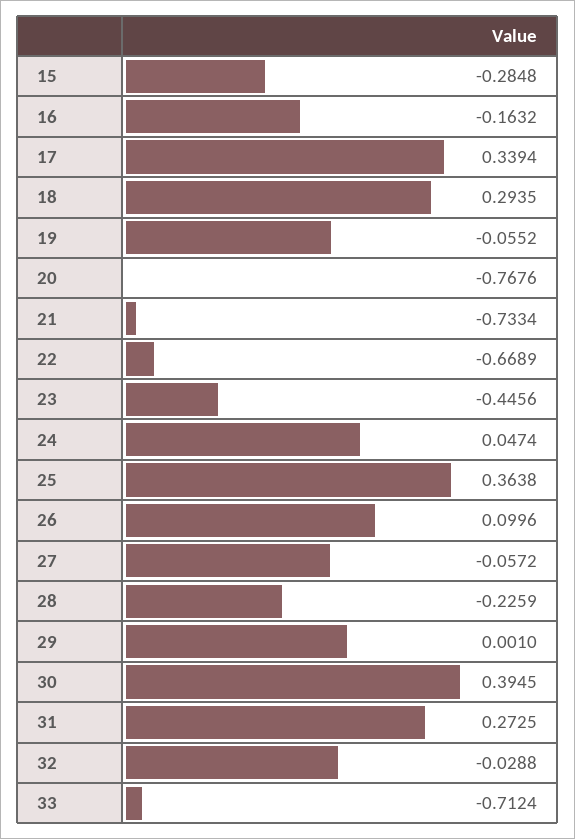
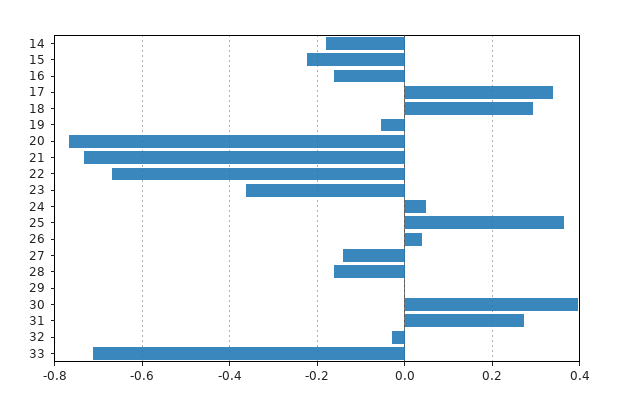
15: -0.2848 -> -0.22
23: -0.4456 -> -0.36
26: 0.0996 -> 0.04
27: -0.0572 -> -0.14
28: -0.2259 -> -0.16
14: none -> -0.18

